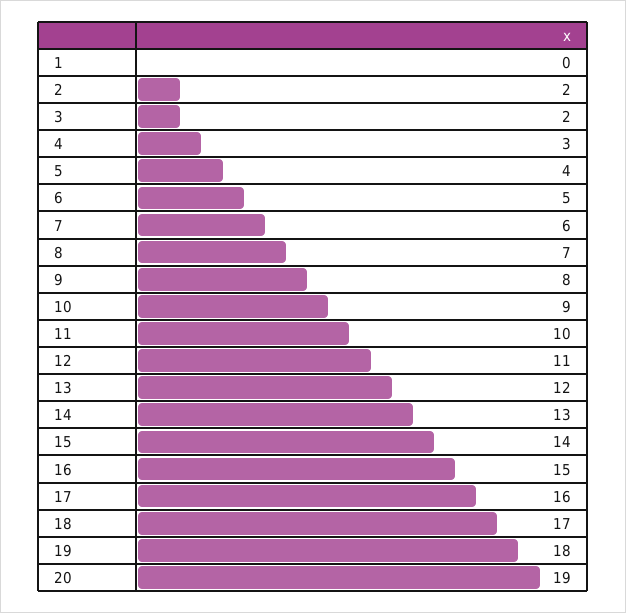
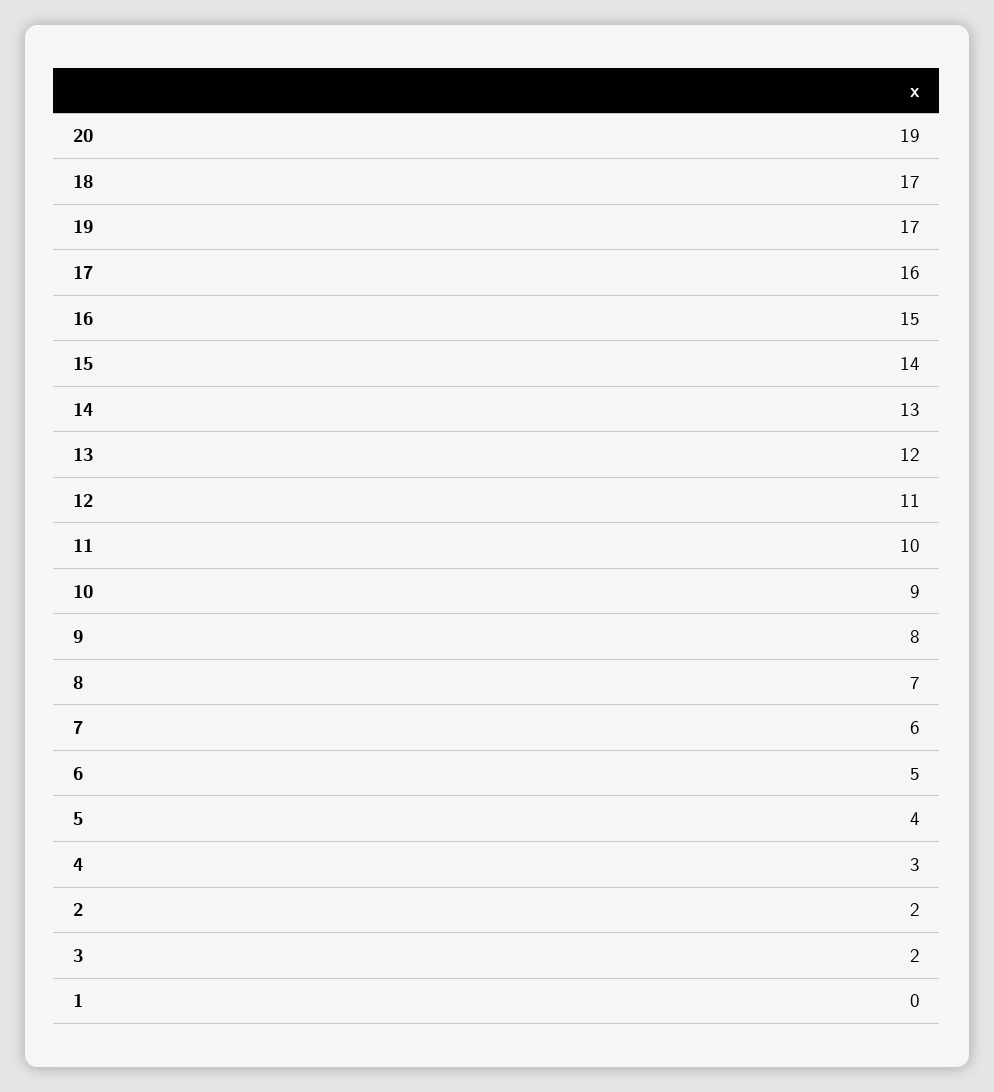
19: 18 -> 17

